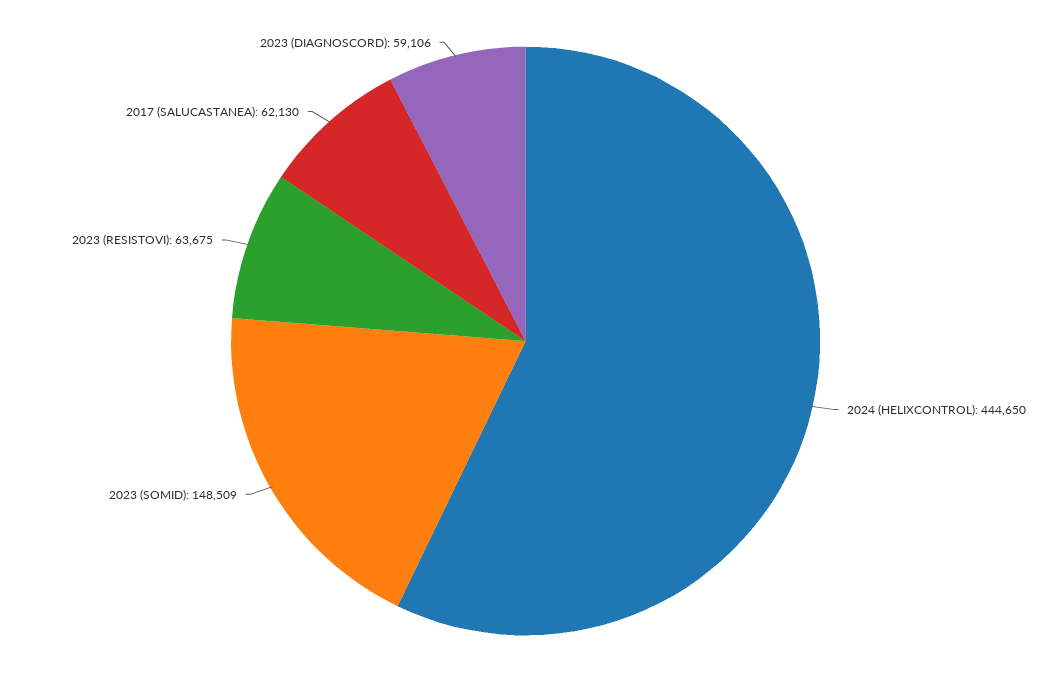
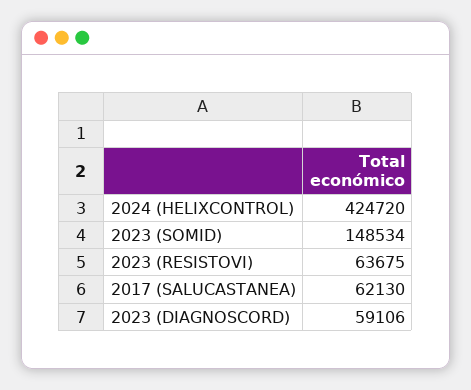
2024 (HELIXCONTROL): 444650 -> 424720
2023 (SOMID): 148509 -> 148534

